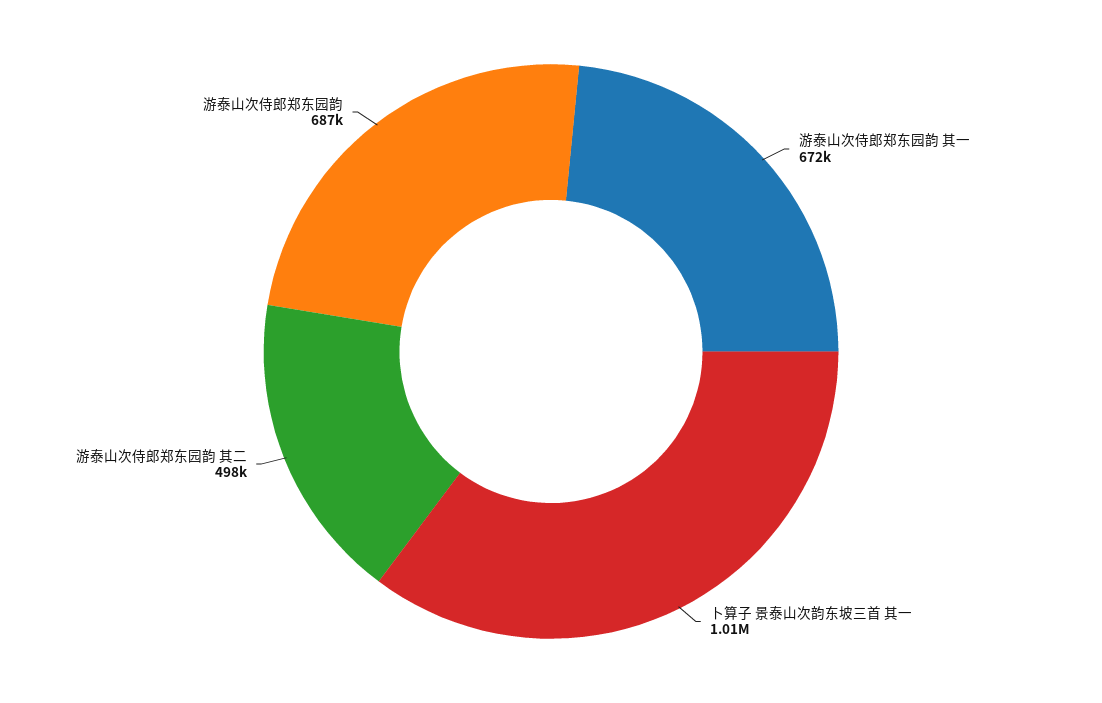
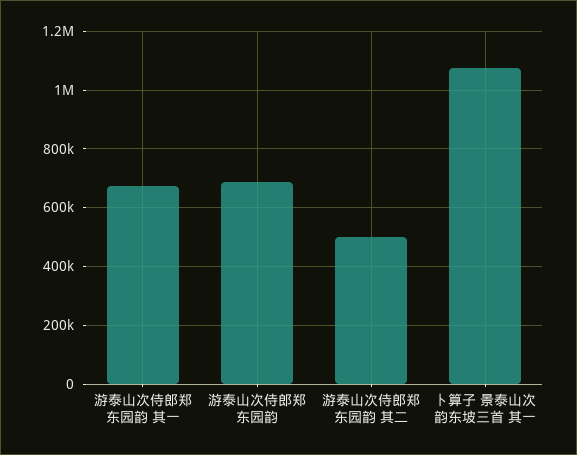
卜算子 景泰山次韵东坡三首 其一: 1010000 -> 1075000

